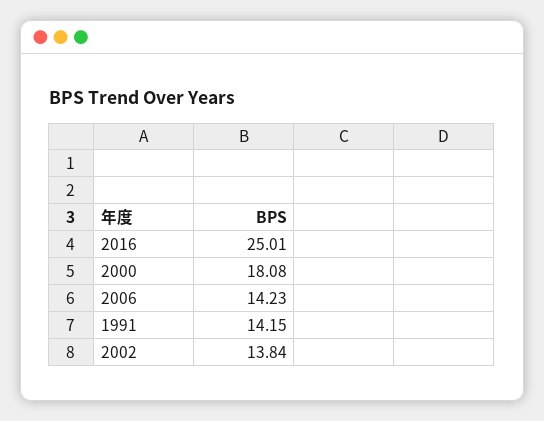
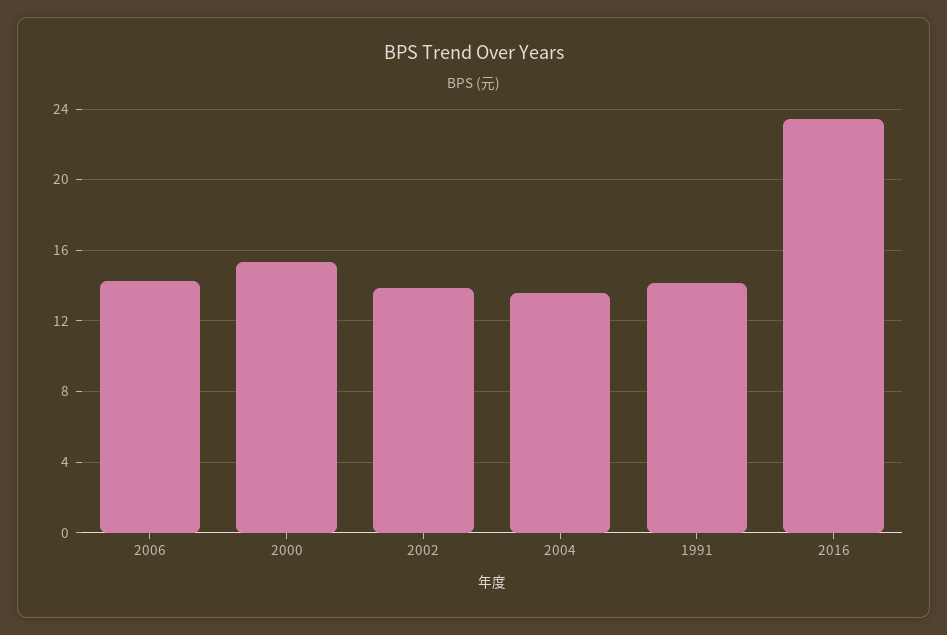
2016: 25.01 -> 23.5
2000: 18.08 -> 15.5
2004: none -> 13.5

